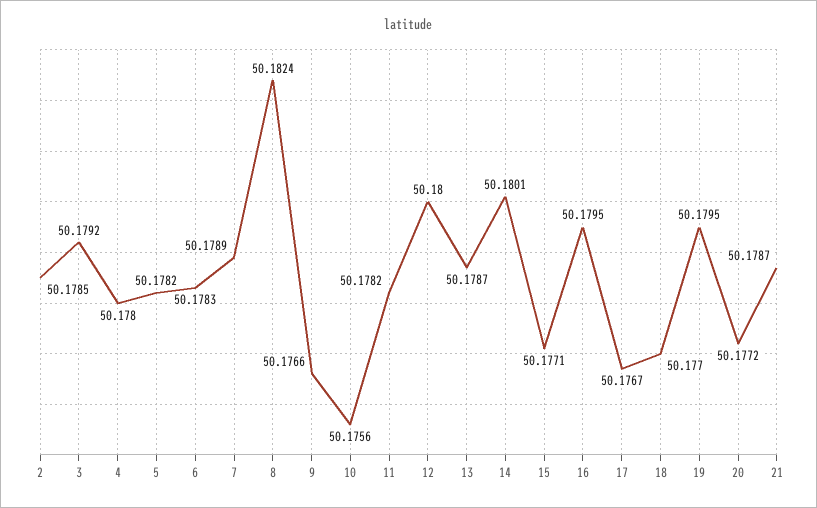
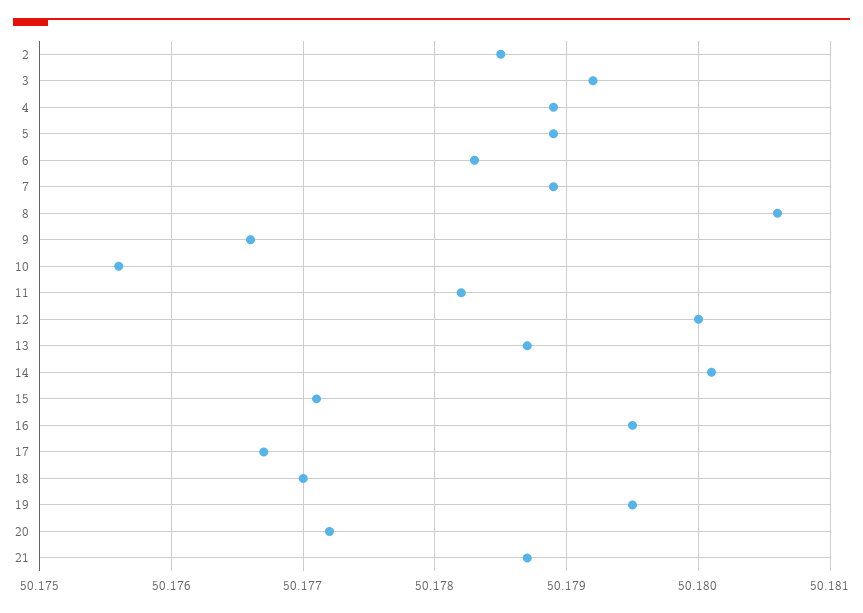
4: 50.178 -> 50.1789
5: 50.1782 -> 50.1789
8: 50.1824 -> 50.1806

